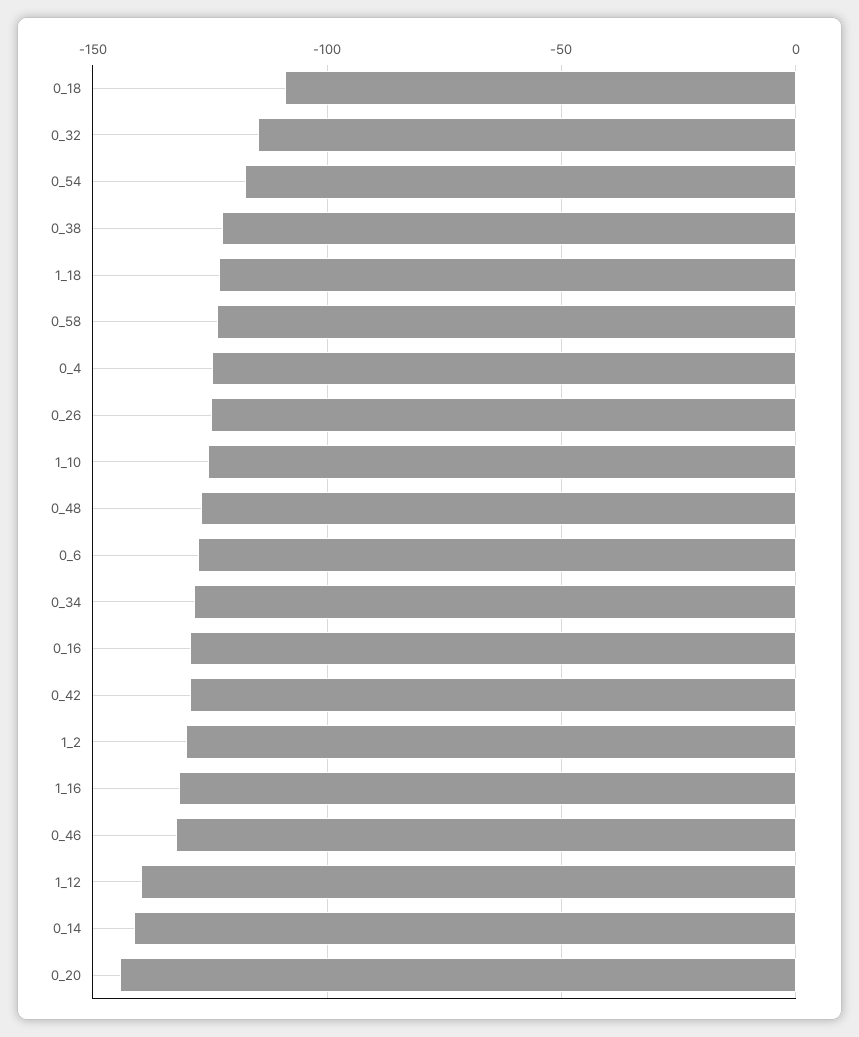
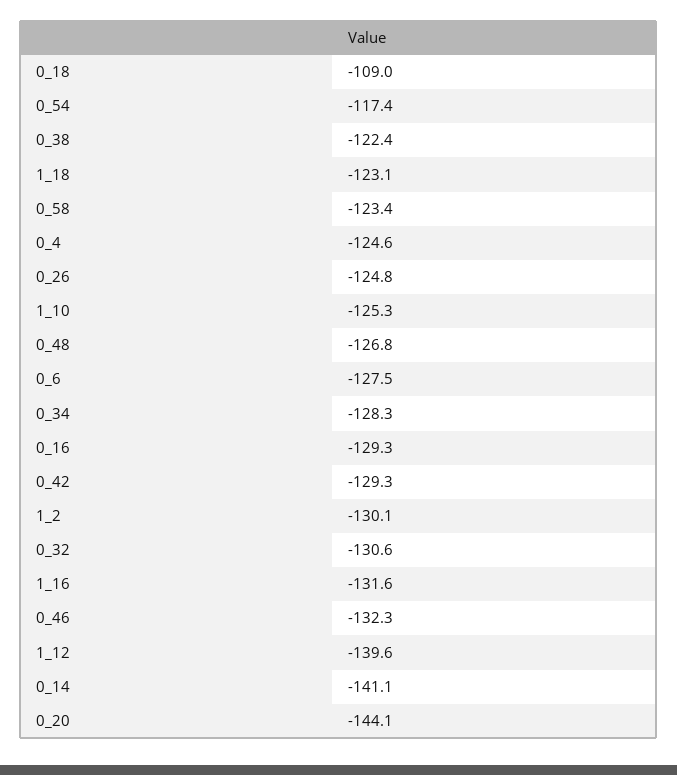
0_32: -115 -> -130.6

